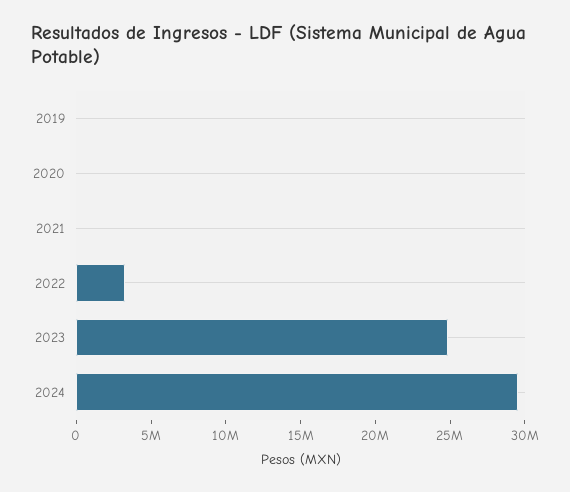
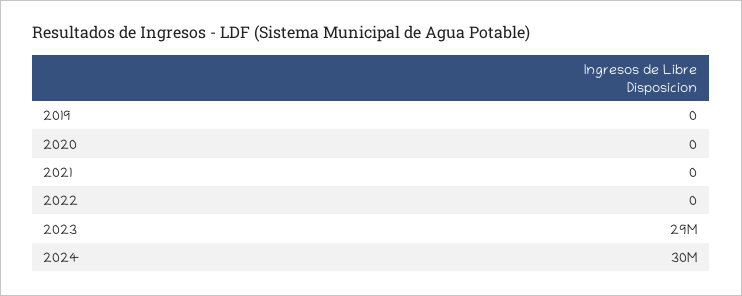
2022: 3000000 -> 0
2023: 25000000 -> 29000000

